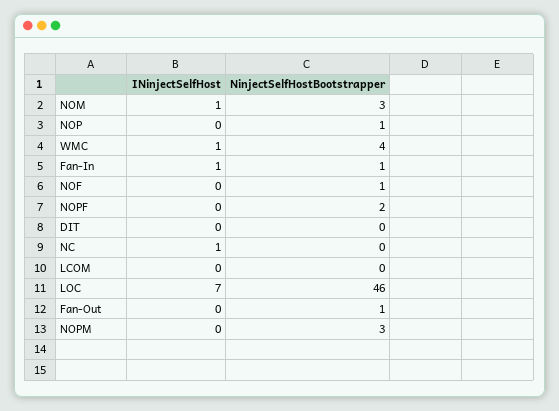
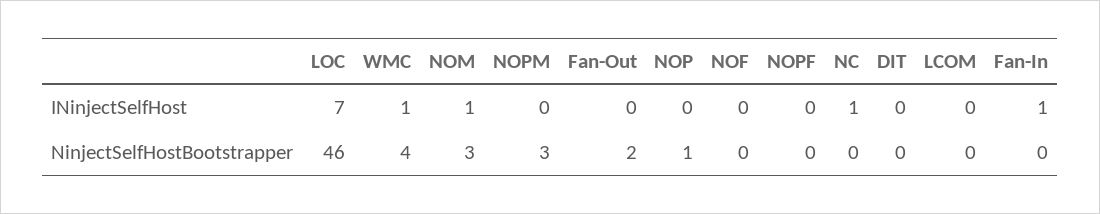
NinjectSelfHostBootstrapper, Fan-In: 1 -> 0
NinjectSelfHostBootstrapper, NOF: 1 -> 0
NinjectSelfHostBootstrapper, NOPF: 2 -> 0
NinjectSelfHostBootstrapper, Fan-Out: 1 -> 2

